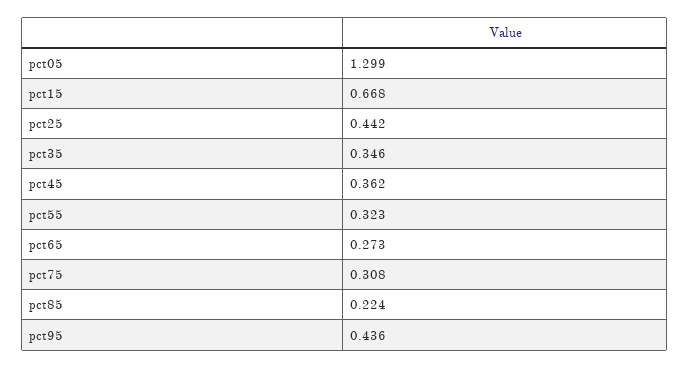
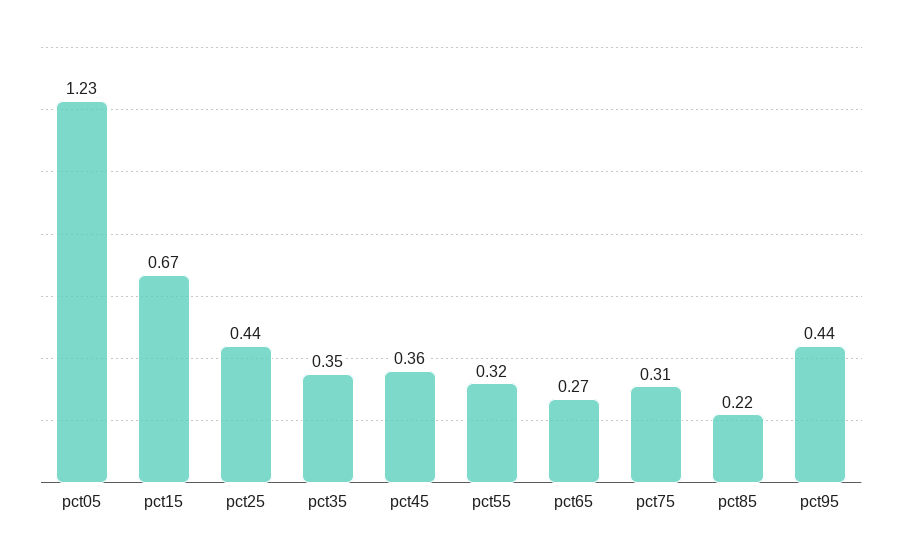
pct05: 1.299 -> 1.23

